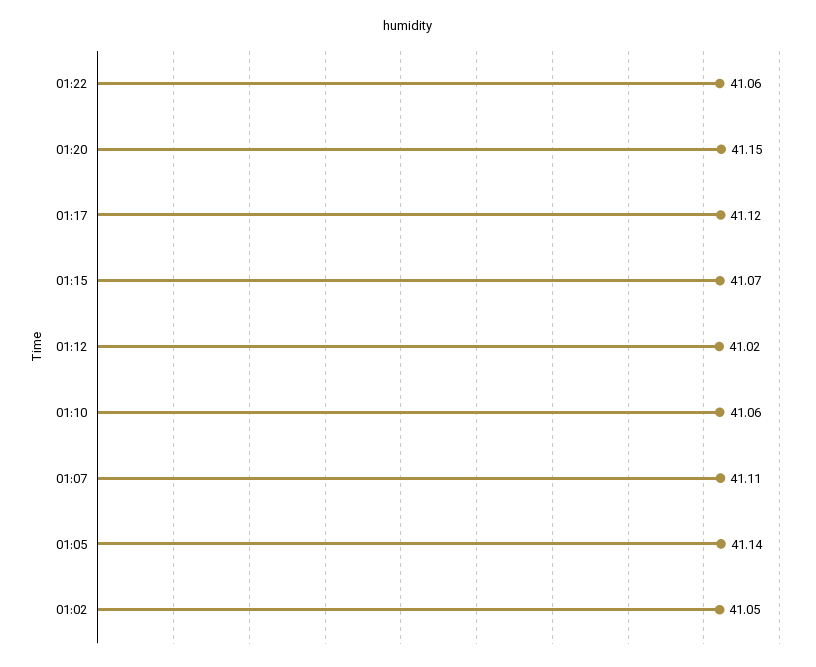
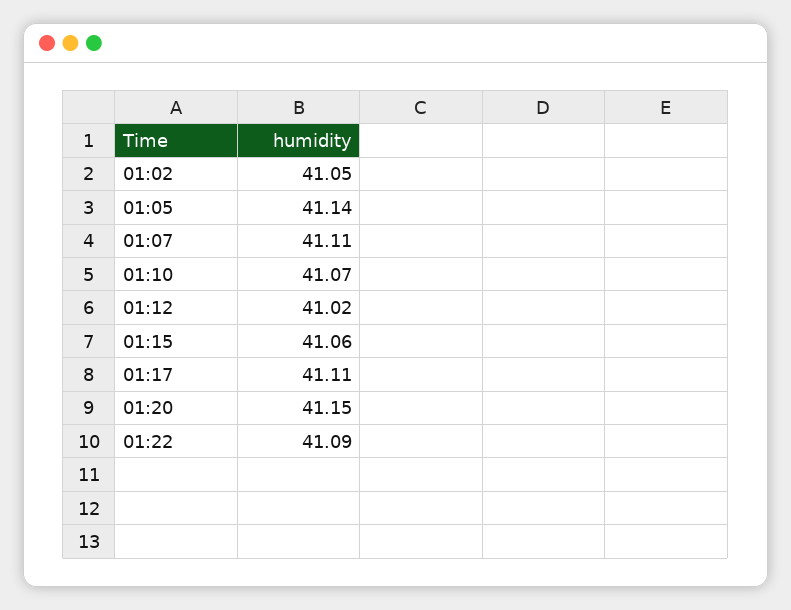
01:22: 41.06 -> 41.09
01:17: 41.12 -> 41.11
01:15: 41.07 -> 41.06
01:10: 41.06 -> 41.07

